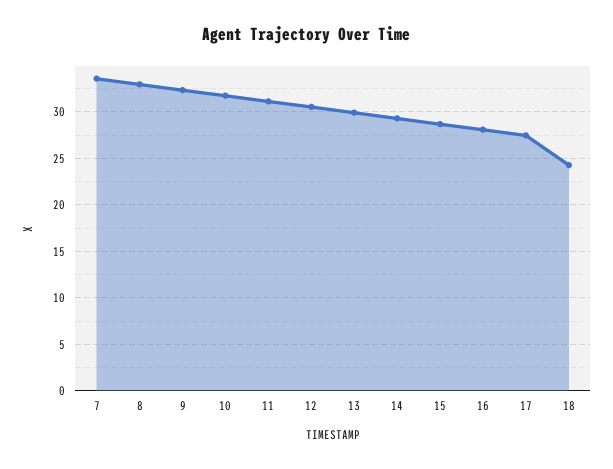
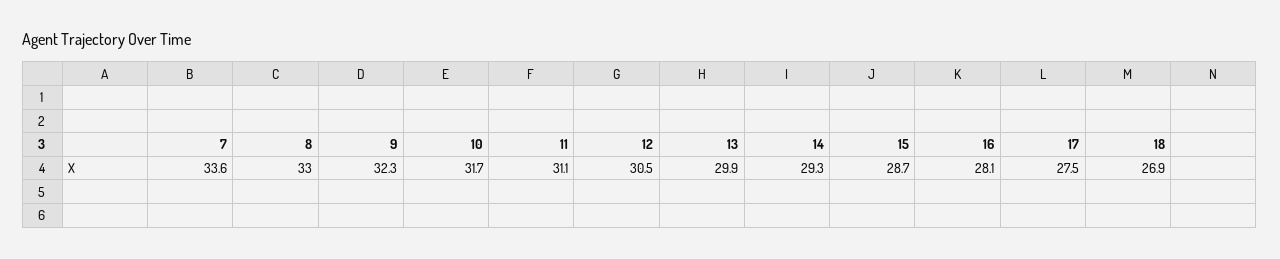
18: 24 -> 26.9

